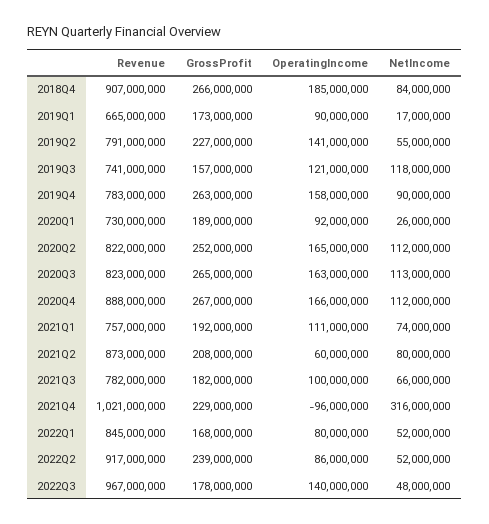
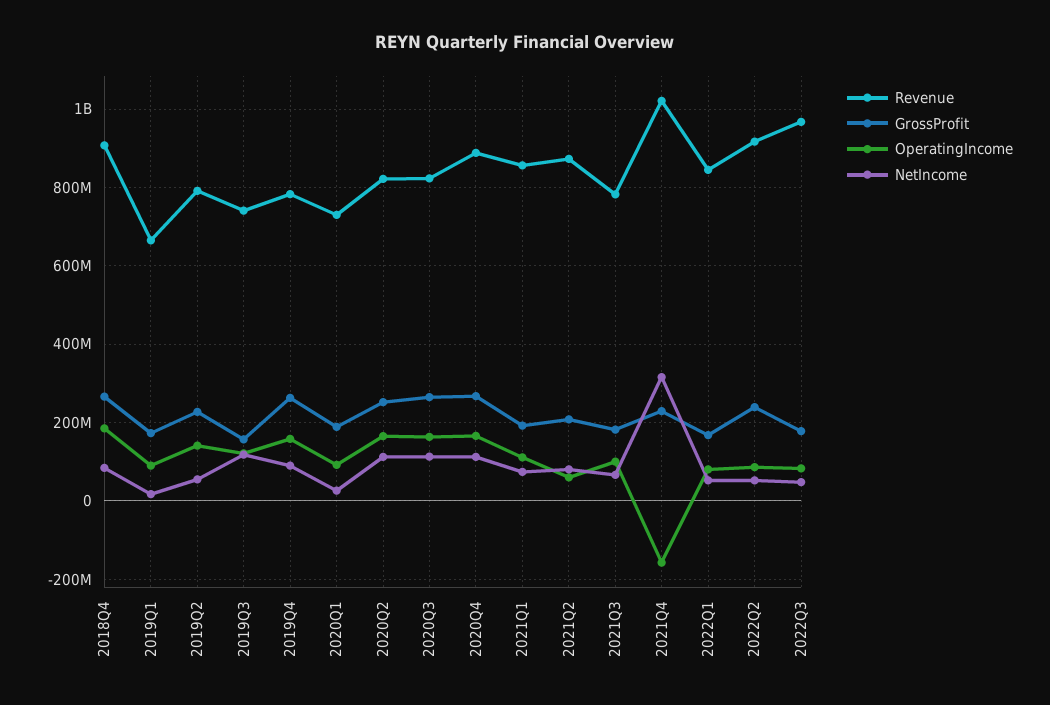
Revenue, 2021Q1: 757000000 -> 860000000
OperatingIncome, 2021Q4: -96000000 -> -160000000
OperatingIncome, 2022Q3: 140000000 -> 80000000

